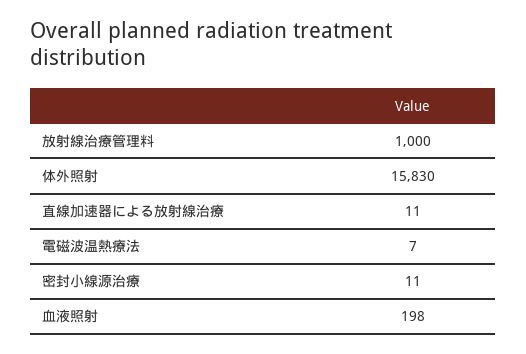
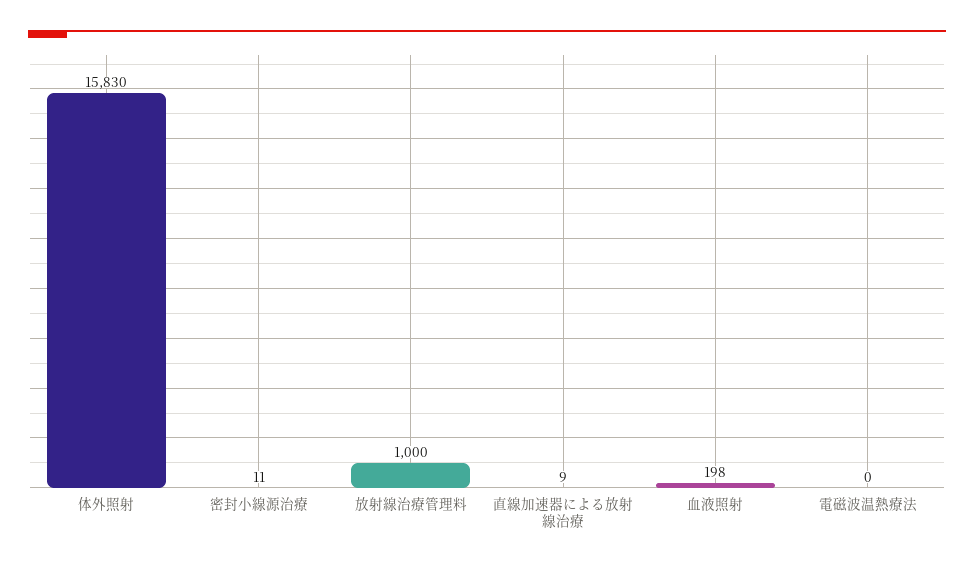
直線加速器による放射線治療: 11 -> 9
電磁波温熱療法: 7 -> 0

